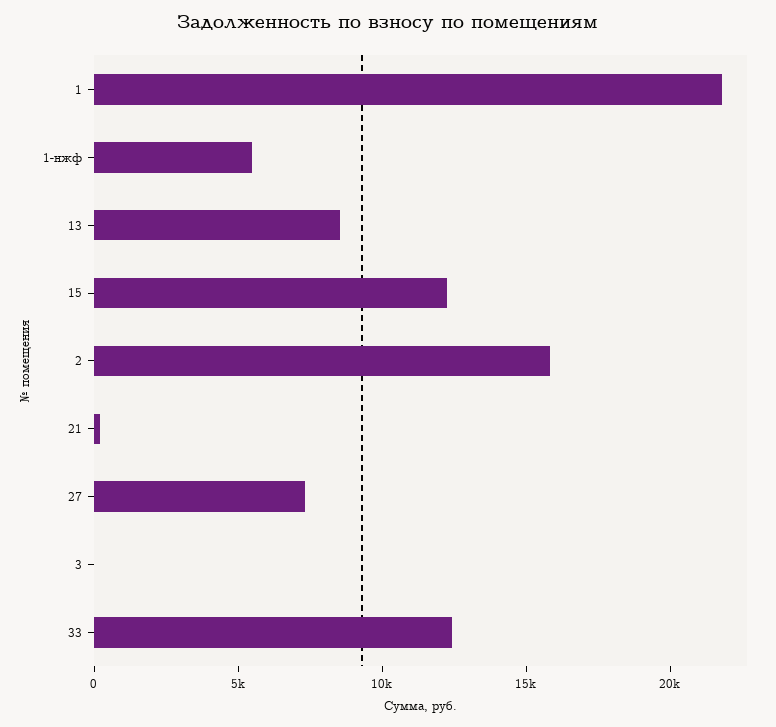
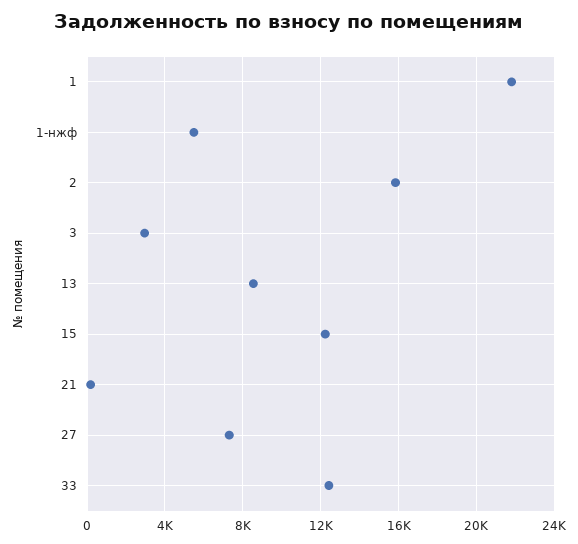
3: 0 -> 3000

